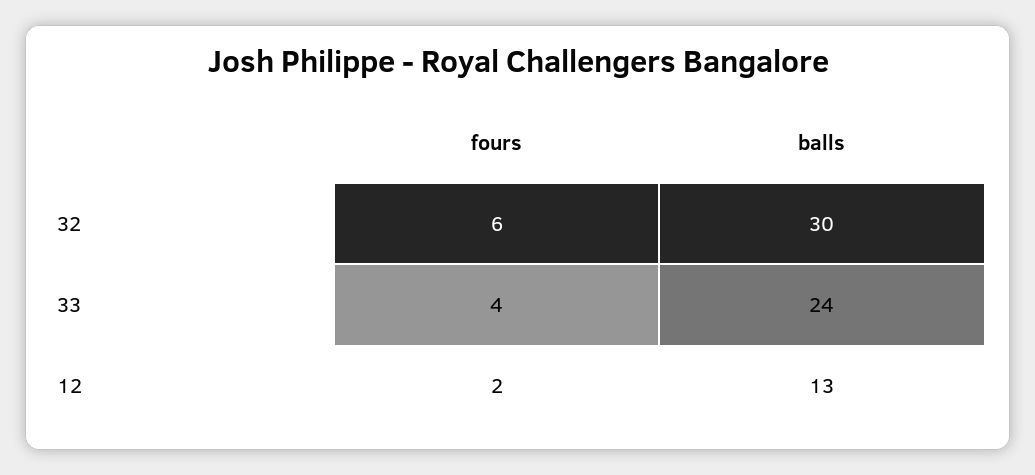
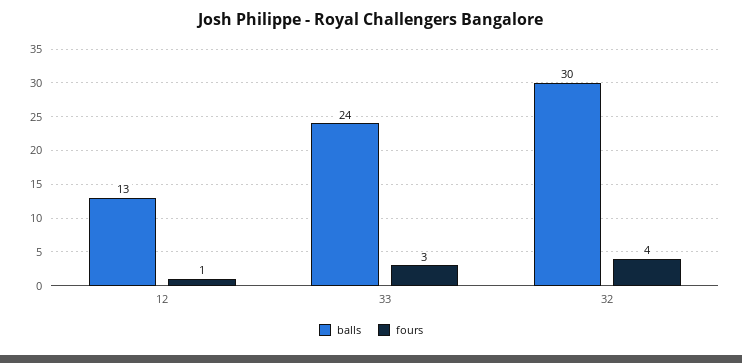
fours, 32: 6 -> 4
fours, 33: 4 -> 3
fours, 12: 2 -> 1

